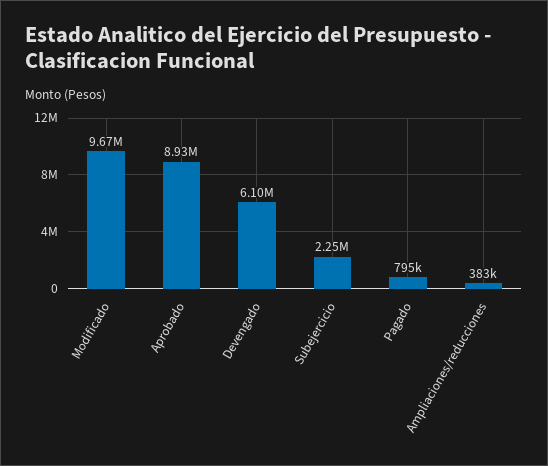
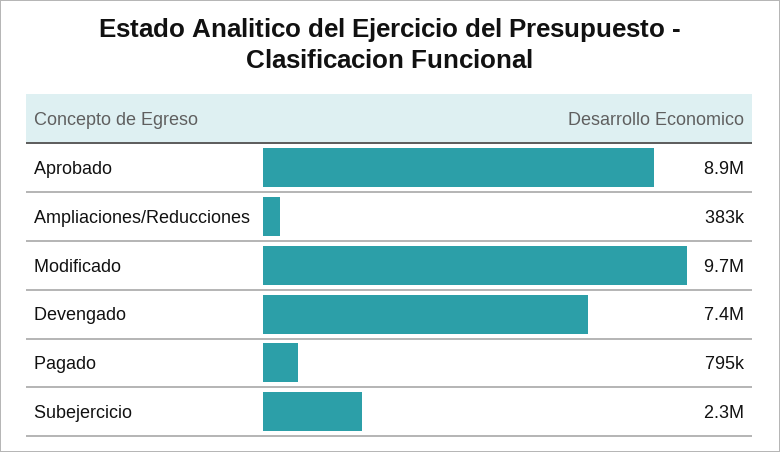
Devengado: 6100000 -> 7400000

